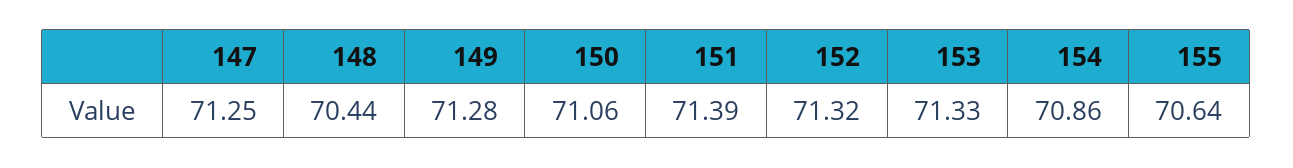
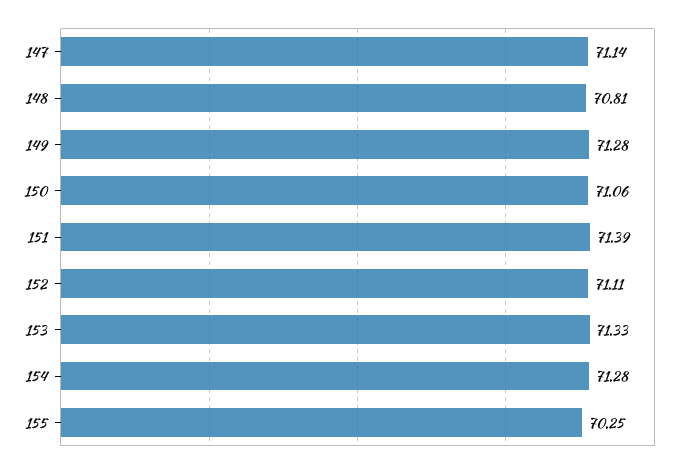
147: 71.25 -> 71.14
148: 70.44 -> 70.81
152: 71.32 -> 71.11
154: 70.86 -> 71.28
155: 70.64 -> 70.25

